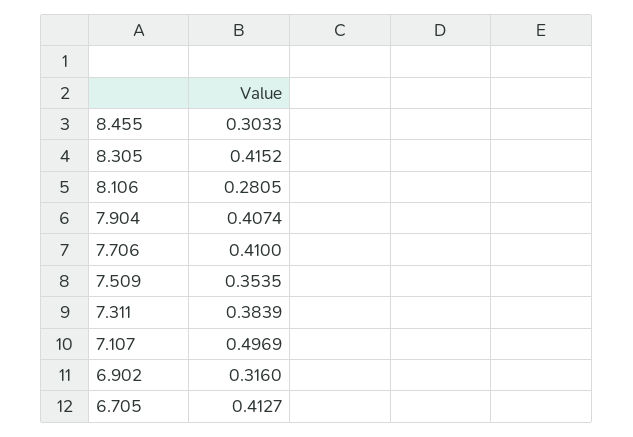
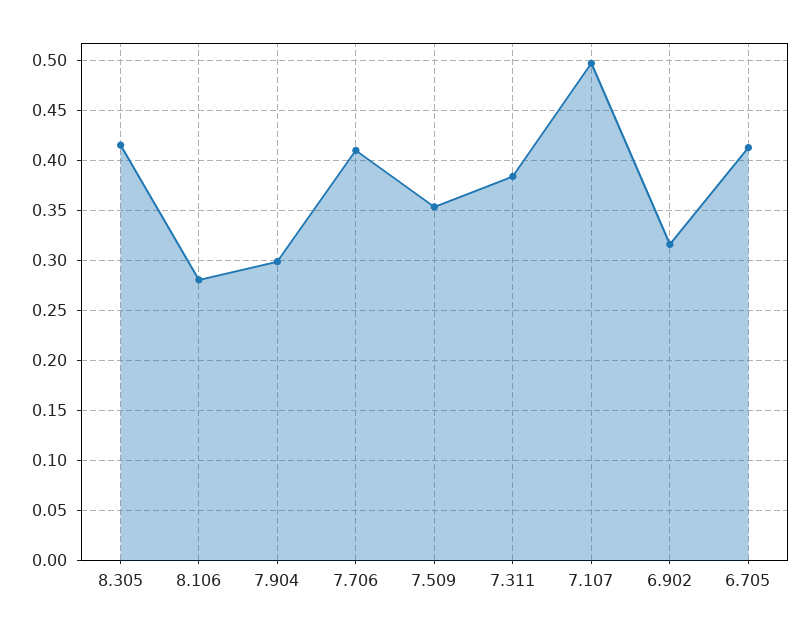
8.455: 0.3033 -> none
7.904: 0.4074 -> 0.3

